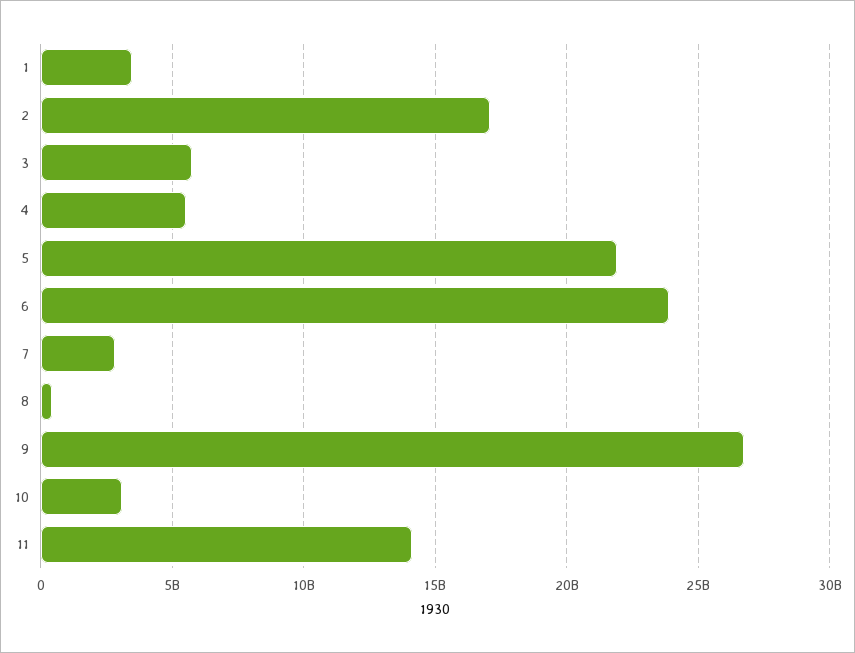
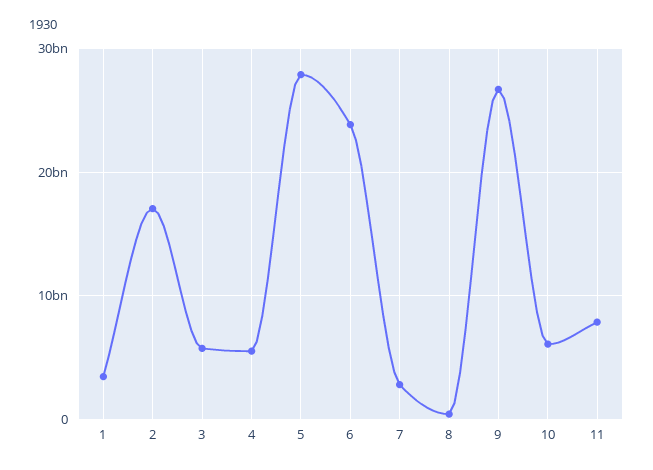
5: 22000000000 -> 28000000000
10: 3000000000 -> 6000000000
11: 14000000000 -> 8000000000

